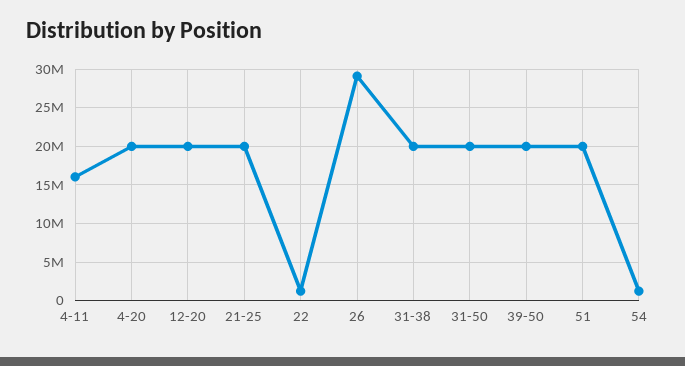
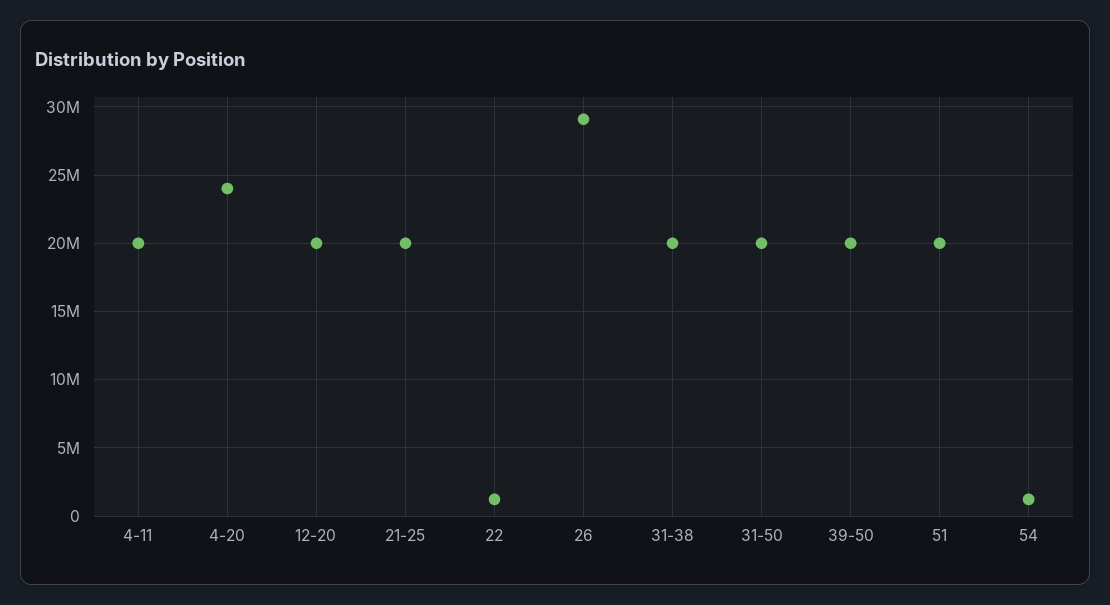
4-11: 16000000 -> 20000000
4-20: 20000000 -> 24000000

